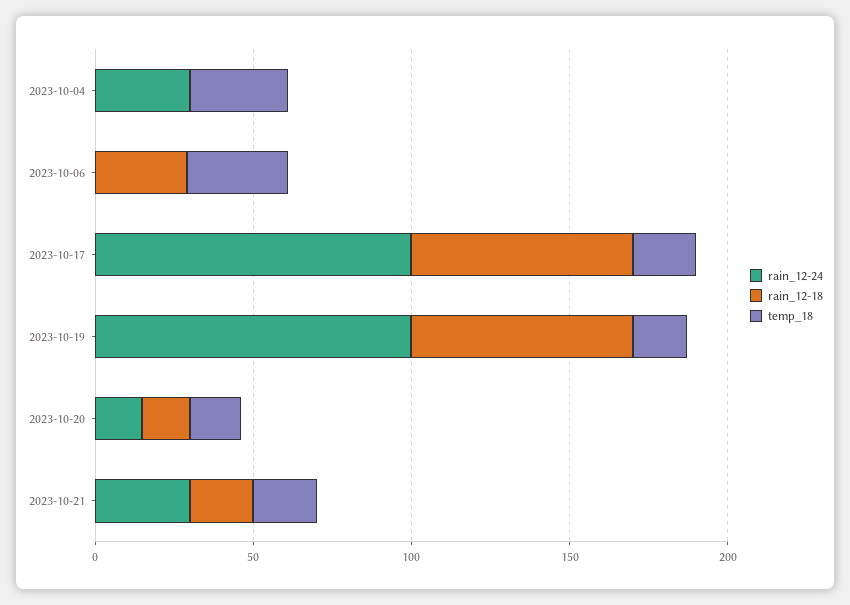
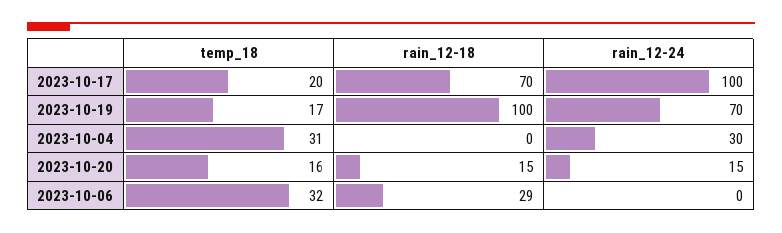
rain_12-24, 2023-10-19: 100 -> 70
rain_12-18, 2023-10-19: 70 -> 100
rain_12-24, 2023-10-21: 30 -> none
rain_12-18, 2023-10-21: 20 -> none
temp_18, 2023-10-21: 20 -> none

